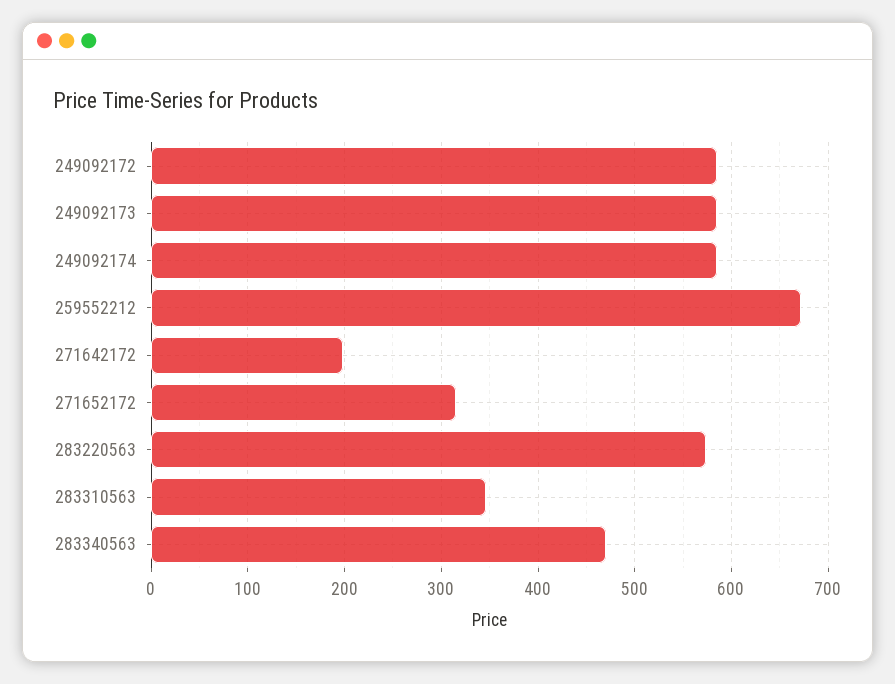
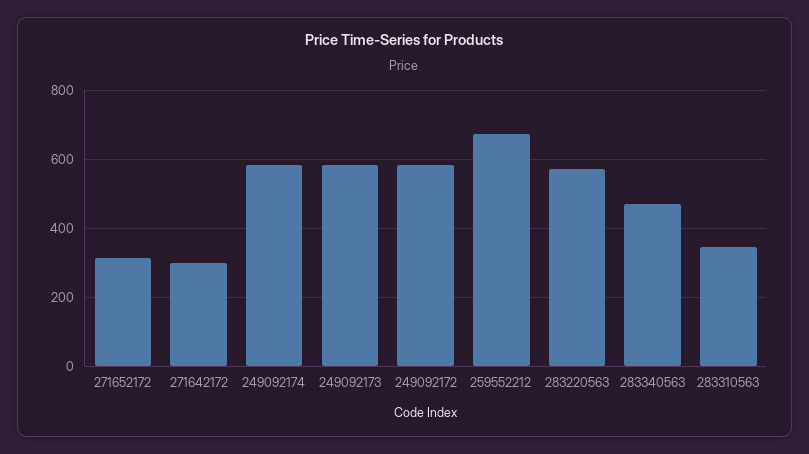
271642172: 200 -> 300

